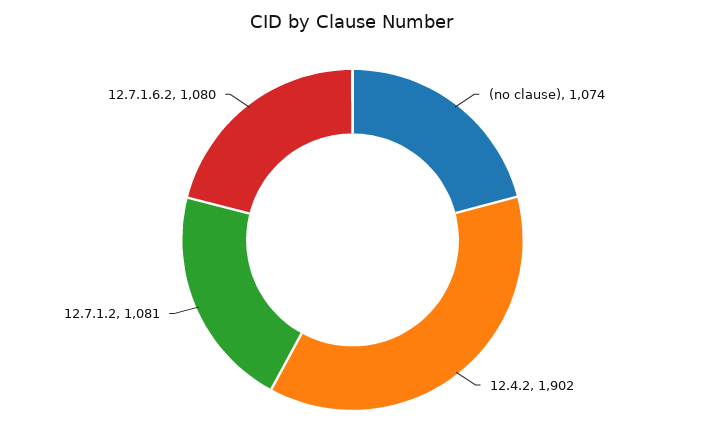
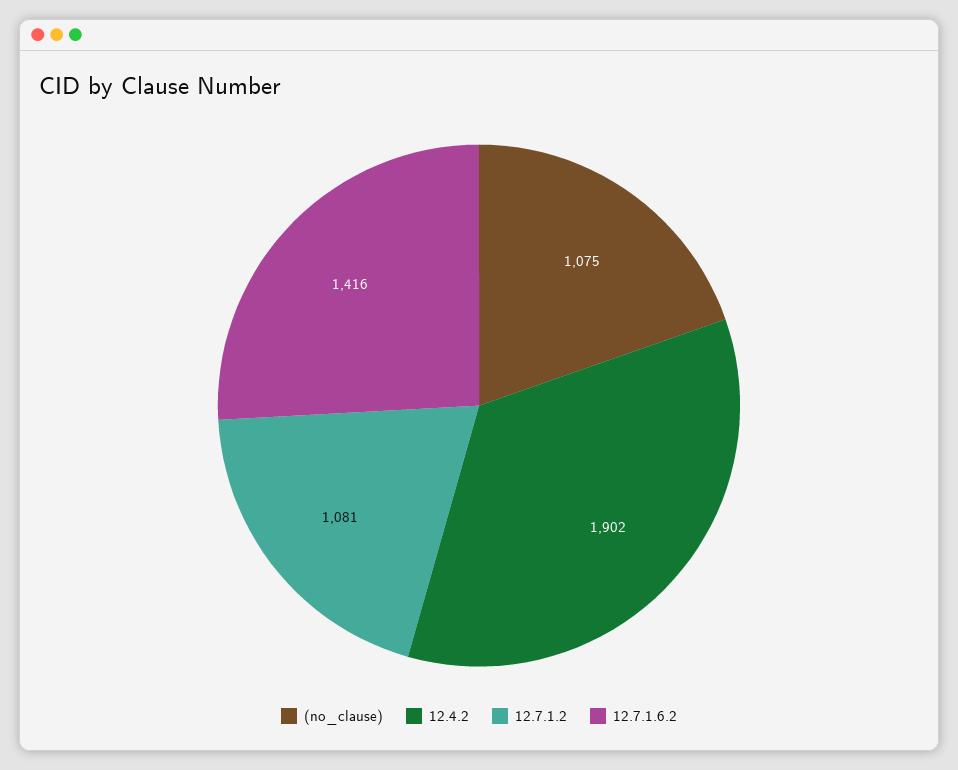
(no clause): 1074 -> 1075
12.7.1.6.2: 1080 -> 1416

